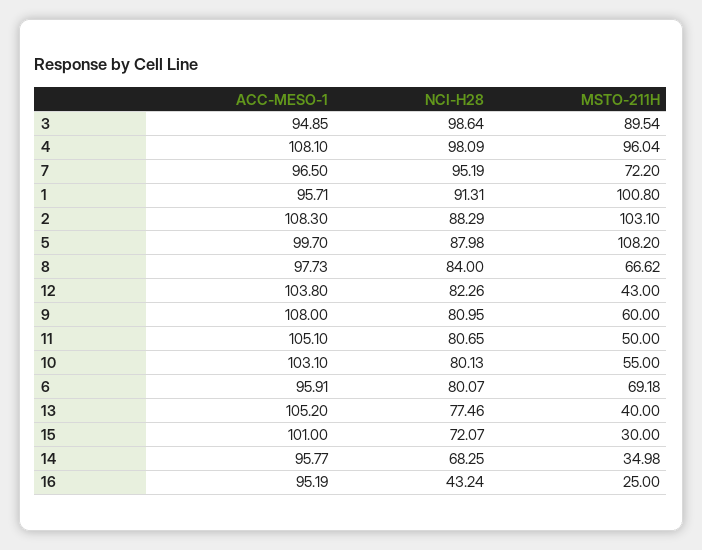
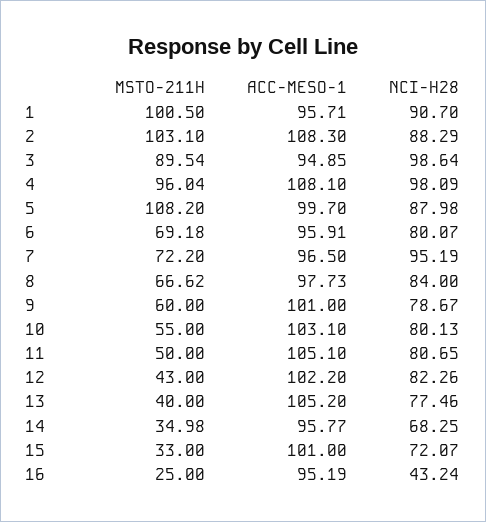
NCI-H28, 1: 91.31 -> 90.7
MSTO-211H, 1: 100.8 -> 100.5
ACC-MESO-1, 12: 103.8 -> 102.2
ACC-MESO-1, 9: 108 -> 101
NCI-H28, 9: 80.95 -> 78.67
MSTO-211H, 15: 30 -> 33

